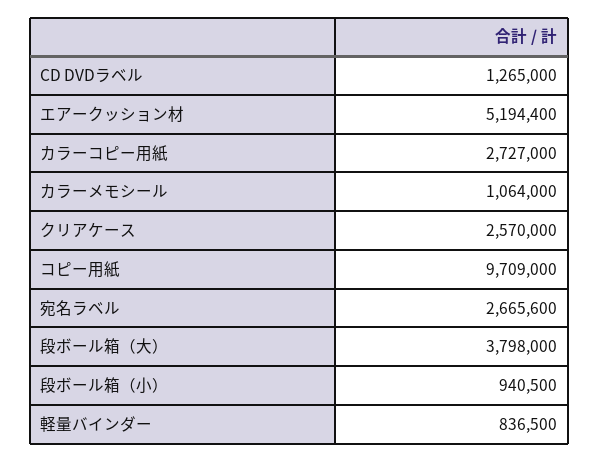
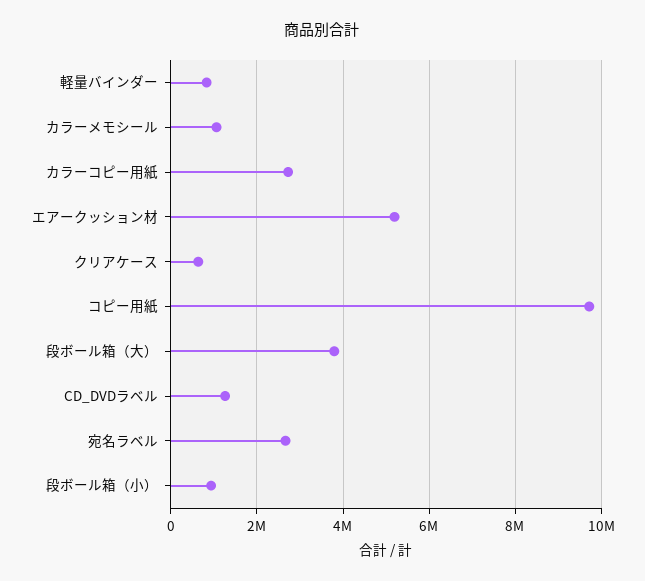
クリアケース: 2570000 -> 600000

